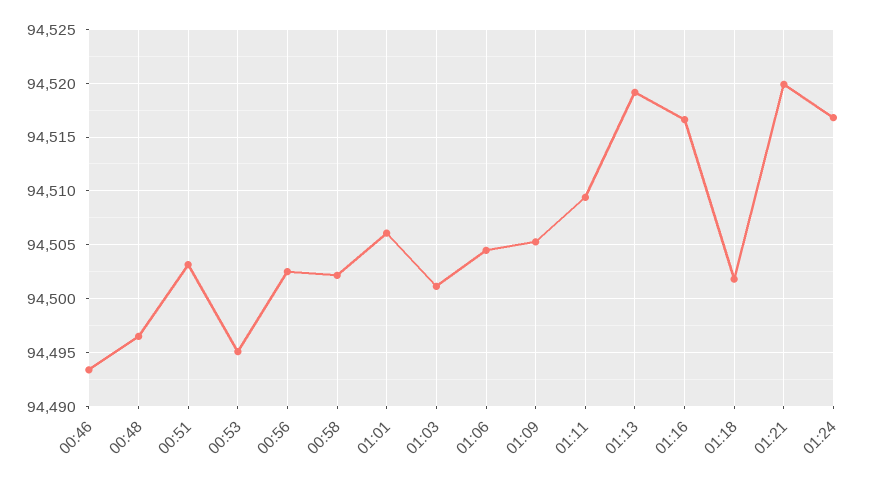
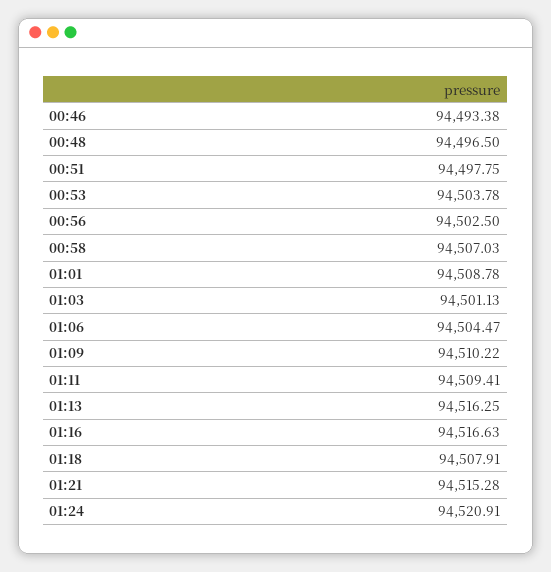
00:51: 94503 -> 94497.75
00:53: 94495 -> 94503.78
00:58: 94502 -> 94507.03
01:01: 94506 -> 94508.78
01:09: 94505 -> 94510.22
01:13: 94519 -> 94516.25
01:18: 94502 -> 94507.91
01:21: 94520 -> 94515.28
01:24: 94517 -> 94520.91

